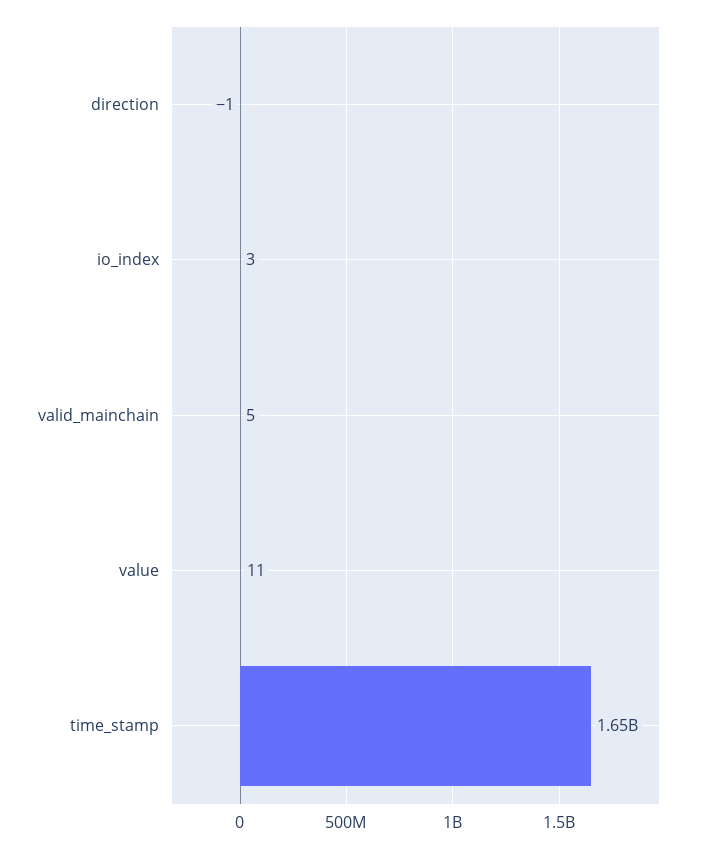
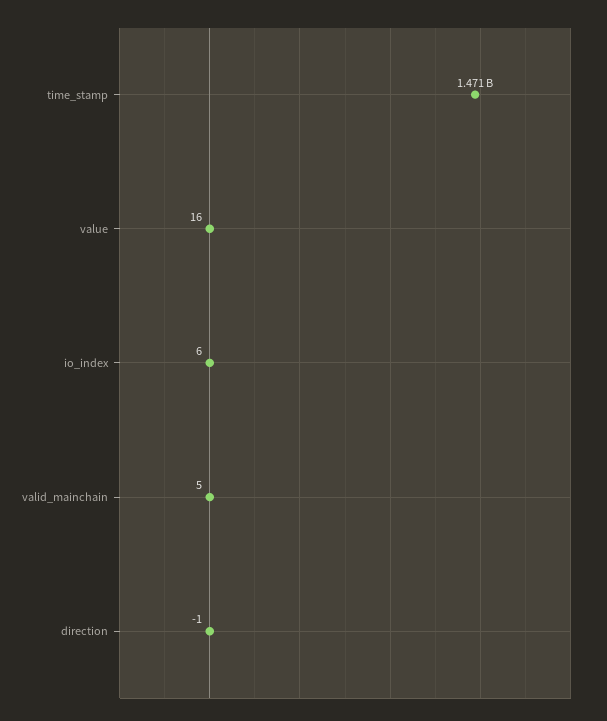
io_index: 3 -> 6
value: 11 -> 16
time_stamp: 1650000000 -> 1471000000

